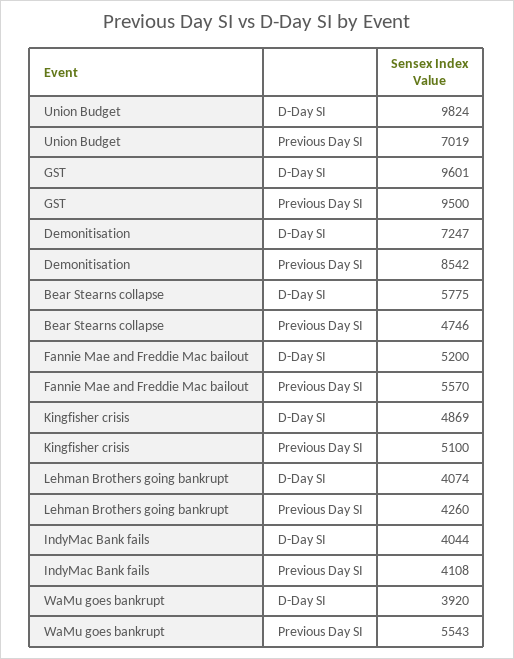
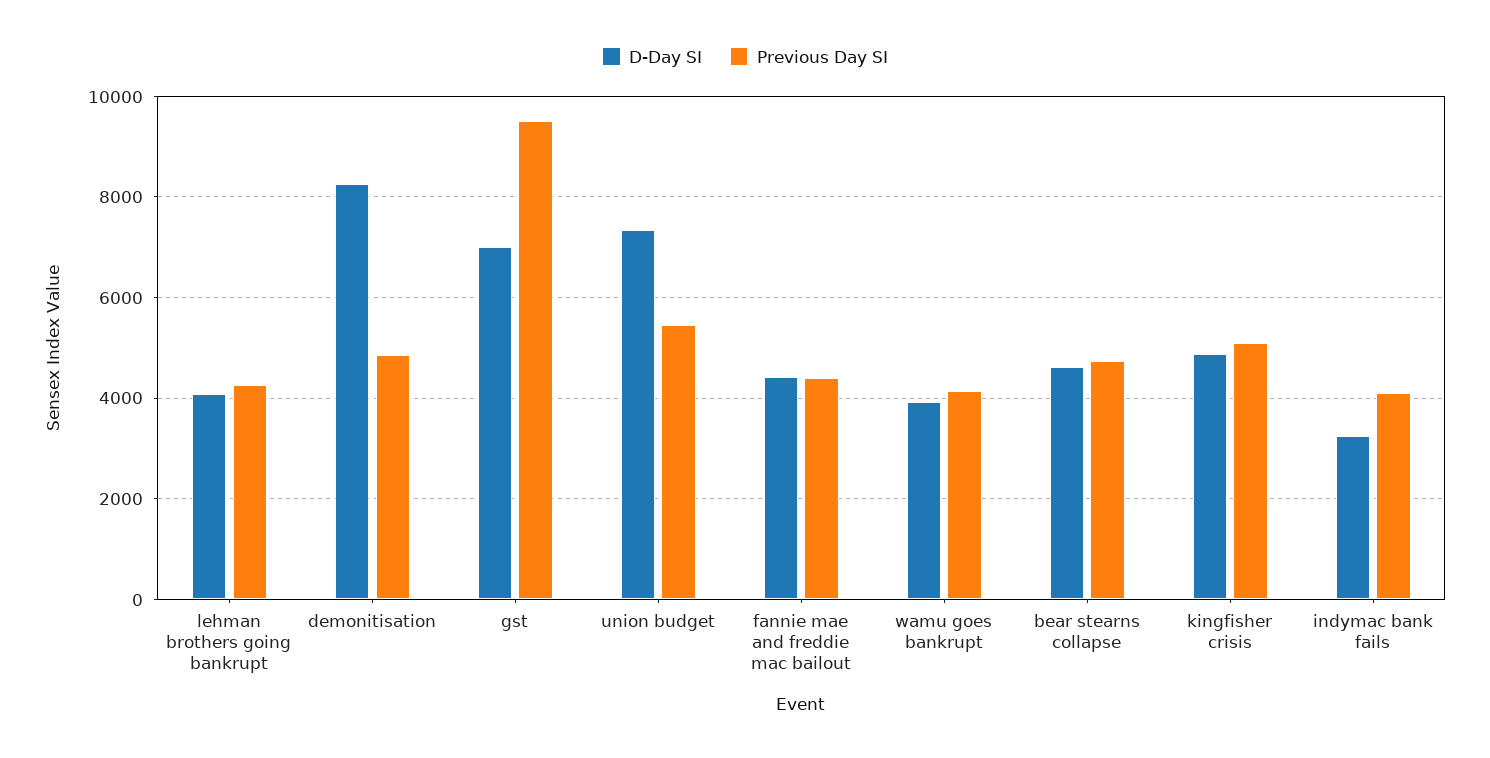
D-Day SI, Union Budget: 9824 -> 7400
Previous Day SI, Union Budget: 7019 -> 5400
D-Day SI, GST: 9601 -> 7000
D-Day SI, Demonitisation: 7247 -> 8200
Previous Day SI, Demonitisation: 8542 -> 4800
D-Day SI, Bear Stearns collapse: 5775 -> 4600
D-Day SI, Fannie Mae and Freddie Mac bailout: 5200 -> 4400
Previous Day SI, Fannie Mae and Freddie Mac bailout: 5570 -> 4400
D-Day SI, IndyMac Bank fails: 4044 -> 3200
Previous Day SI, WaMu goes bankrupt: 5543 -> 4200

